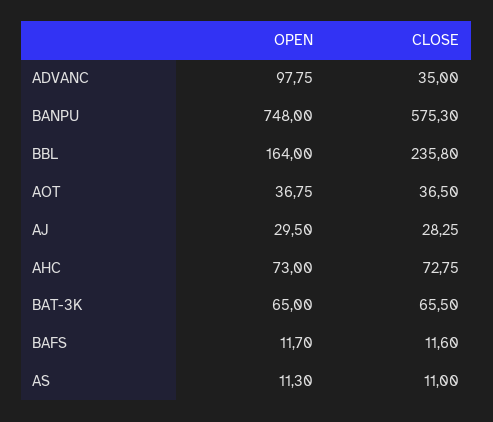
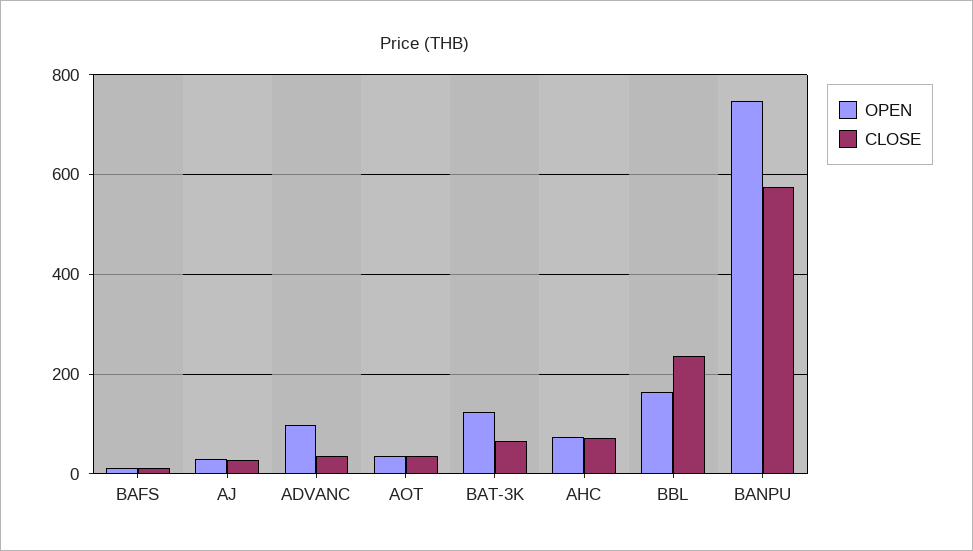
OPEN, BAT-3K: 65 -> 120
OPEN, AS: 11.3 -> none
CLOSE, AS: 11 -> none

